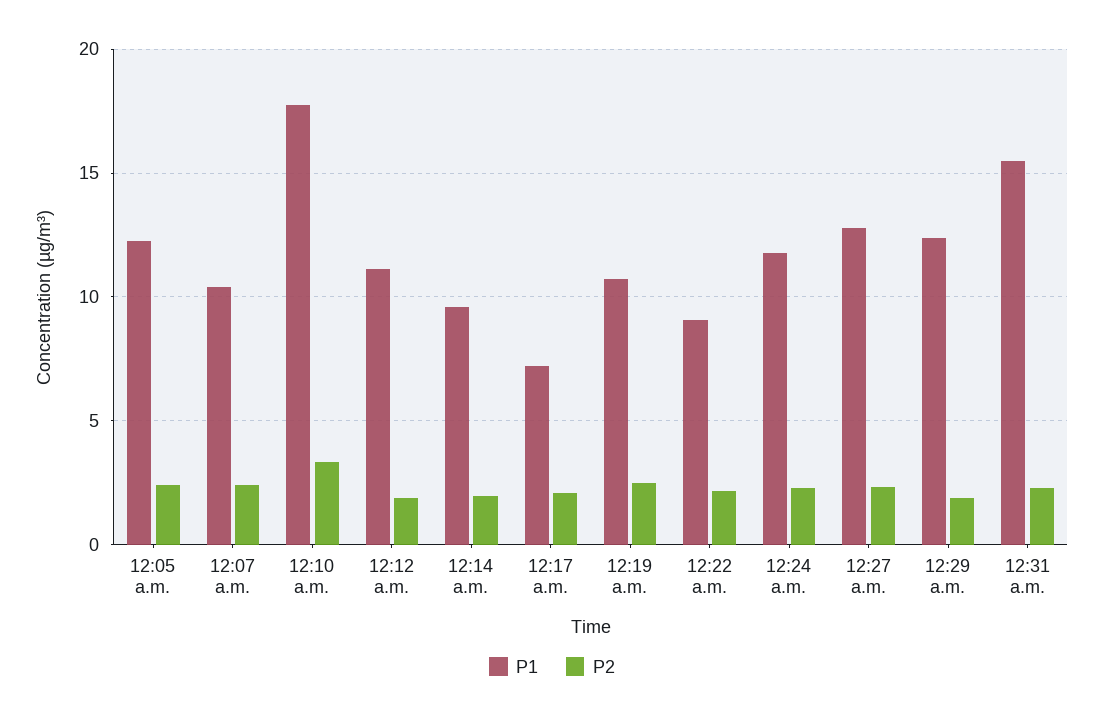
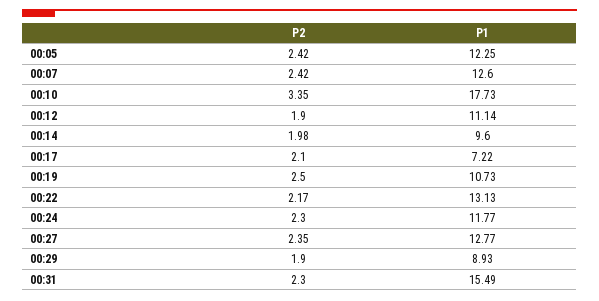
P1, 12:07 a.m.: 10.5 -> 12.6
P1, 12:22 a.m.: 9 -> 13.13
P1, 12:29 a.m.: 12.5 -> 8.93

